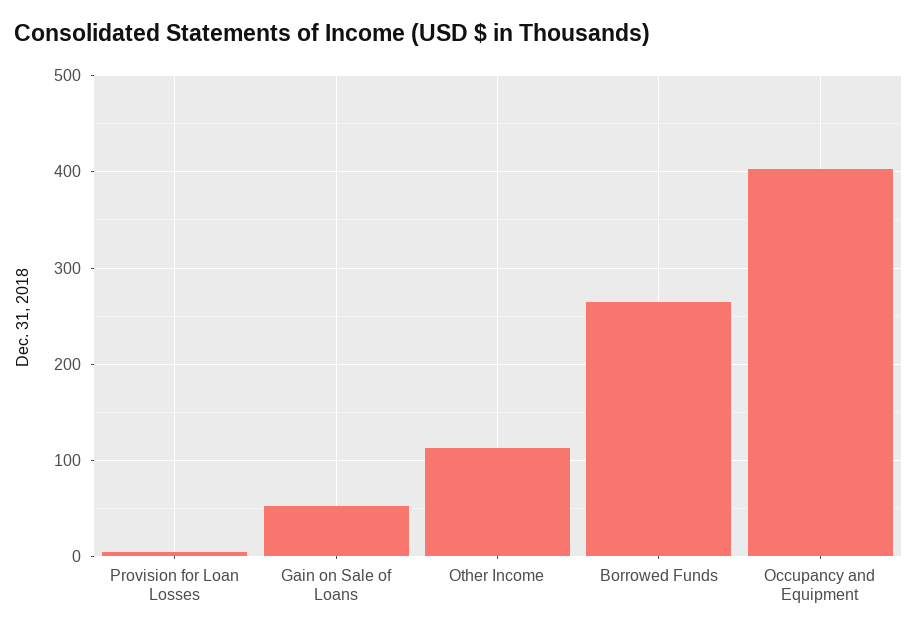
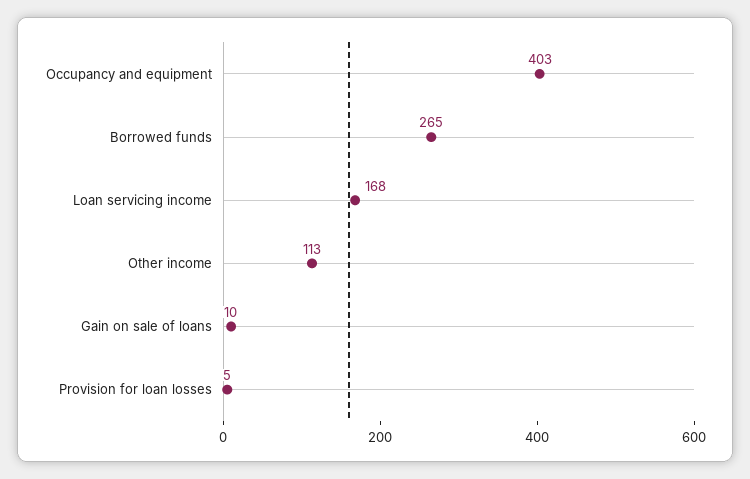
Gain on Sale of Loans: 50 -> 10
Loan servicing income: none -> 168

